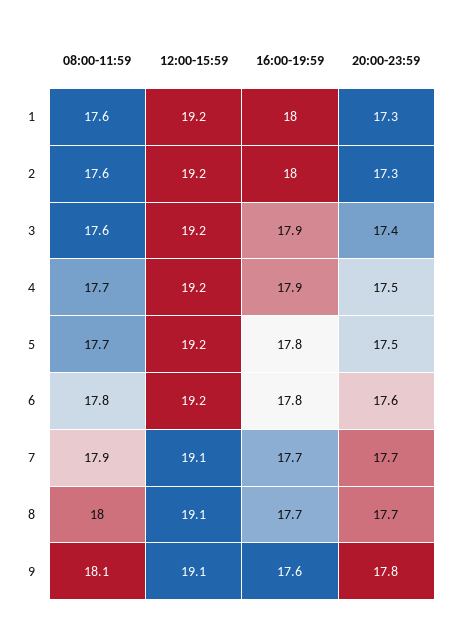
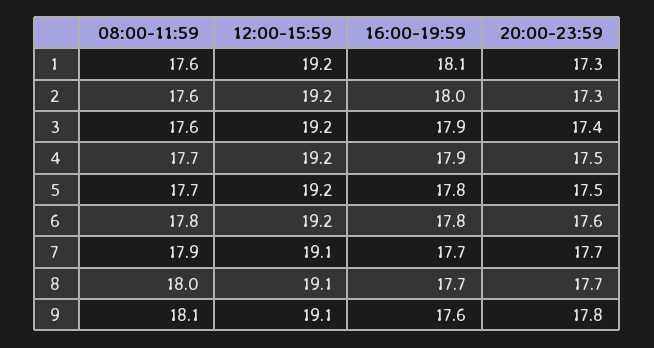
16:00-19:59, 1: 18 -> 18.1

